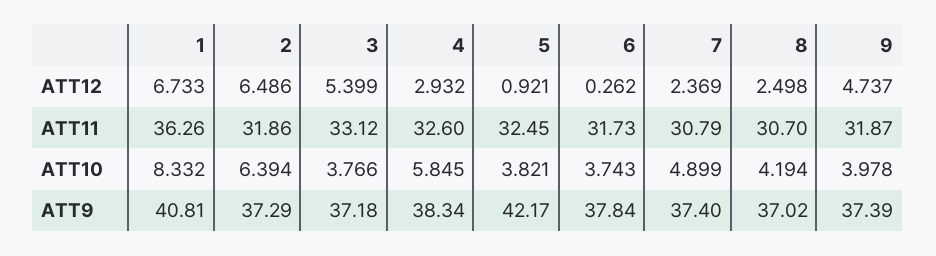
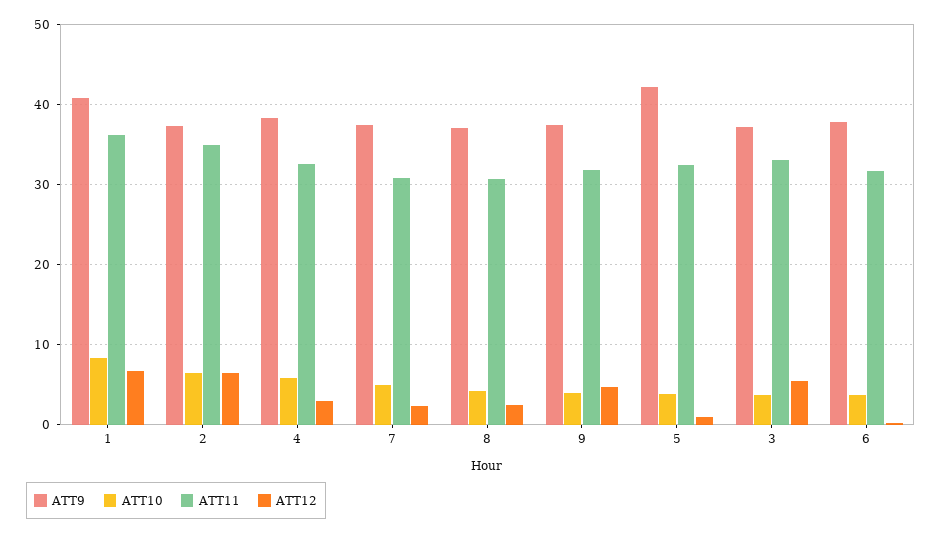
ATT11, 2: 31.86 -> 35

